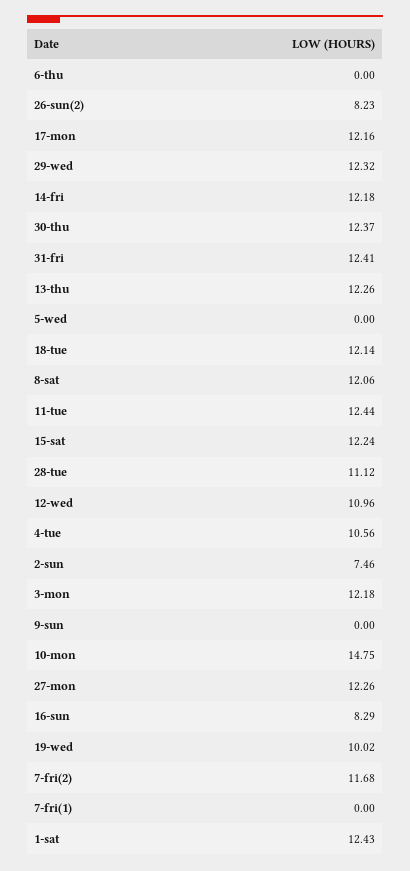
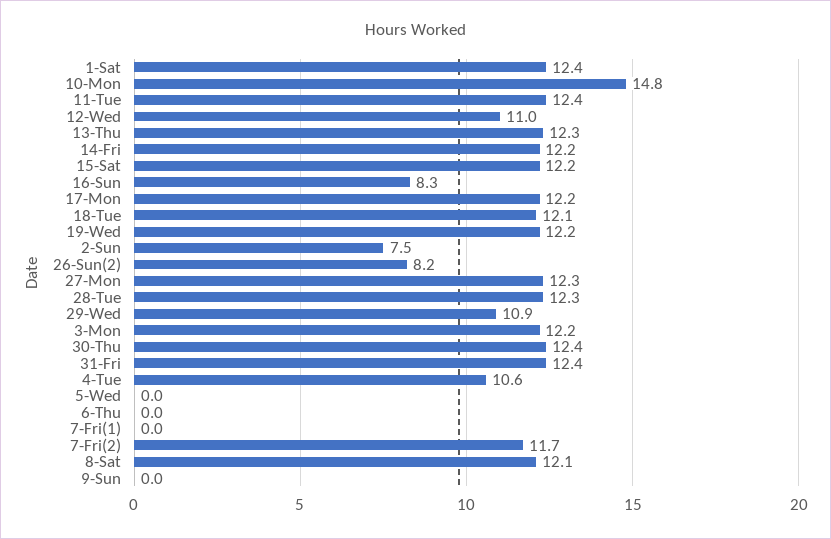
29-wed: 12.32 -> 10.9
28-tue: 11.12 -> 12.3
19-wed: 10.02 -> 12.2

